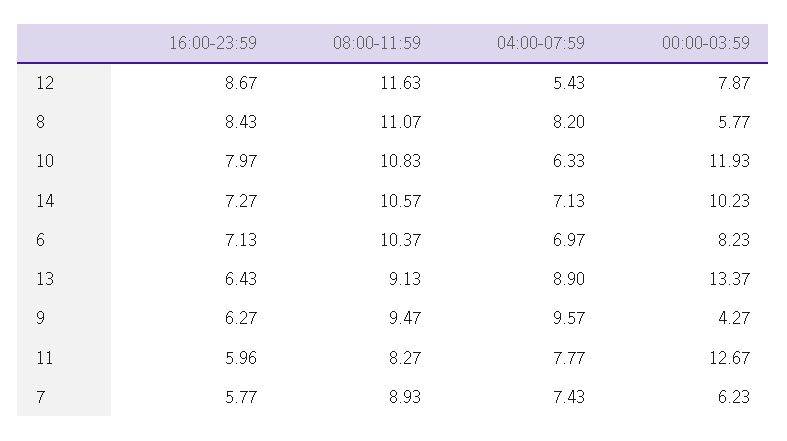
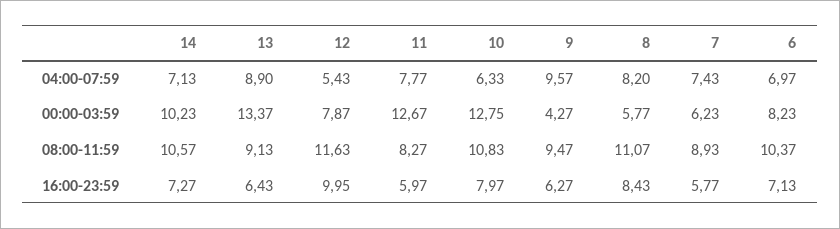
16:00-23:59, 12: 8.67 -> 9.95
00:00-03:59, 10: 11.93 -> 12.75
16:00-23:59, 11: 5.96 -> 5.97

